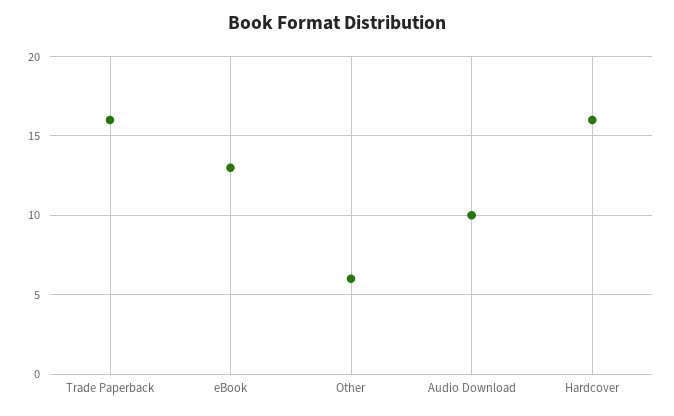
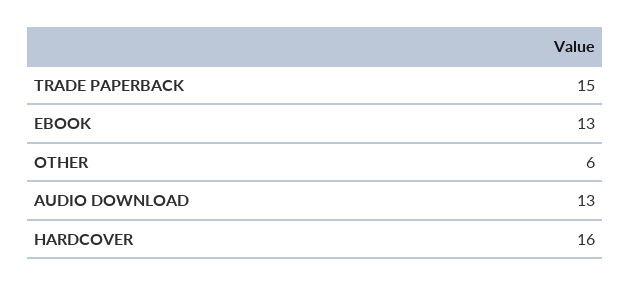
Trade Paperback: 16 -> 15
Audio Download: 10 -> 13

